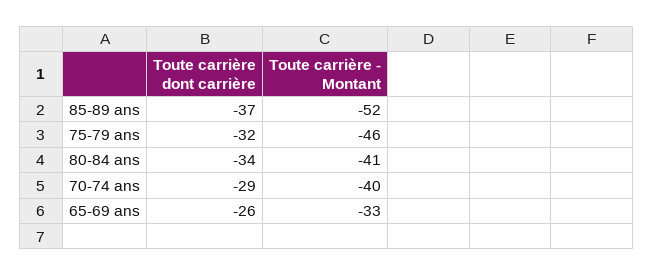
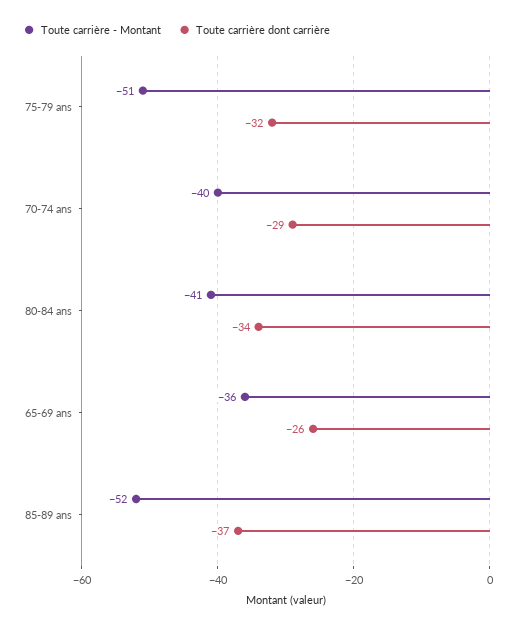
Toute carrière - Montant, 75-79 ans: -46 -> -51
Toute carrière - Montant, 65-69 ans: -33 -> -36

